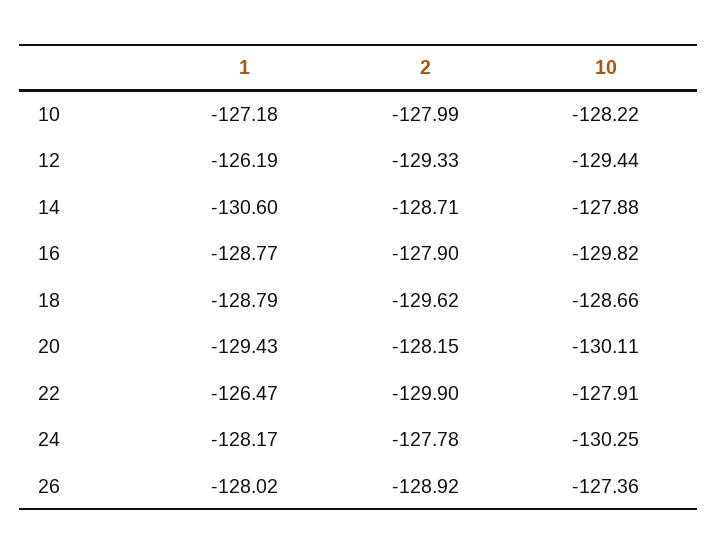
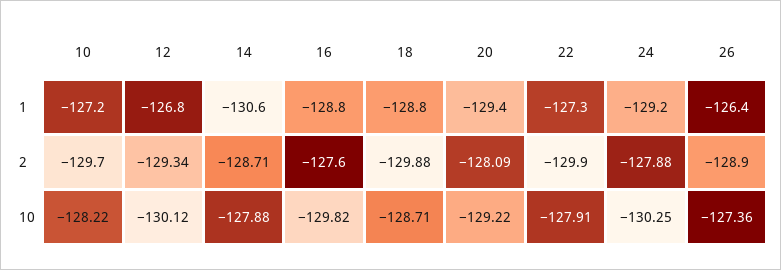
2, 10: -127.99 -> -129.7
1, 12: -126.19 -> -126.8
2, 12: -129.33 -> -129.34
10, 12: -129.44 -> -130.12
2, 16: -127.9 -> -127.6
2, 18: -129.62 -> -129.88
10, 18: -128.66 -> -128.71
2, 20: -128.15 -> -128.09
10, 20: -130.11 -> -129.22
1, 22: -126.47 -> -127.3
1, 24: -128.17 -> -129.2
2, 24: -127.78 -> -127.88
1, 26: -128.02 -> -126.4
2, 26: -128.92 -> -128.9

